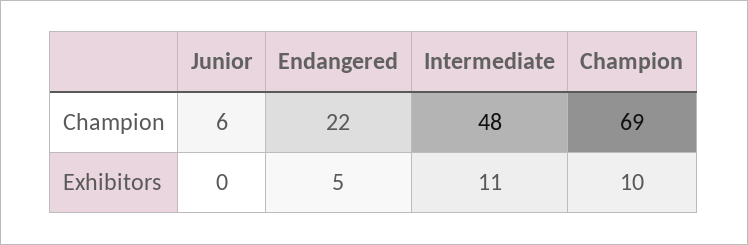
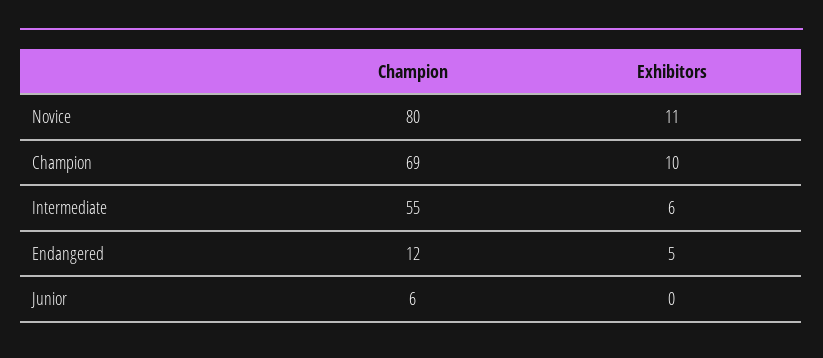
Endangered, Champion: 22 -> 12
Intermediate, Champion: 48 -> 55
Intermediate, Exhibitors: 11 -> 6
Novice, Champion: none -> 80
Novice, Exhibitors: none -> 11

